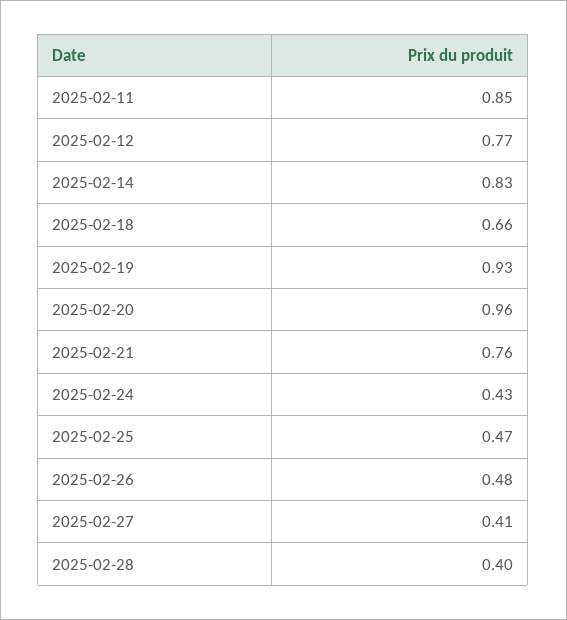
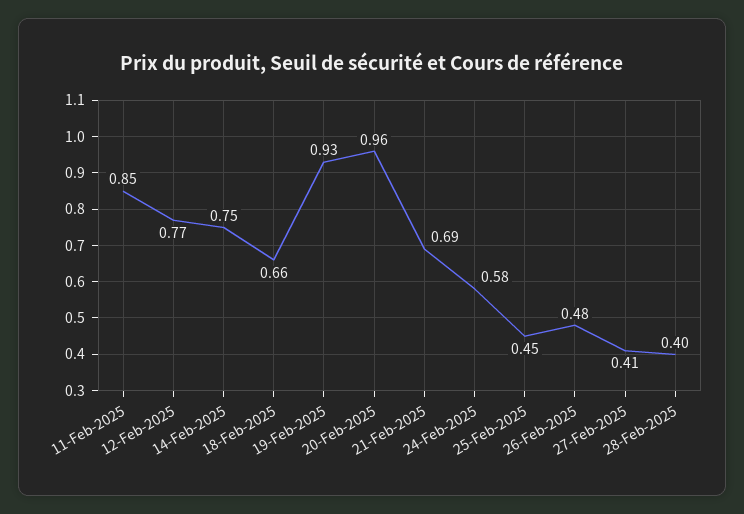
2025-02-14: 0.83 -> 0.75
2025-02-21: 0.76 -> 0.69
2025-02-24: 0.43 -> 0.58
2025-02-25: 0.47 -> 0.45

